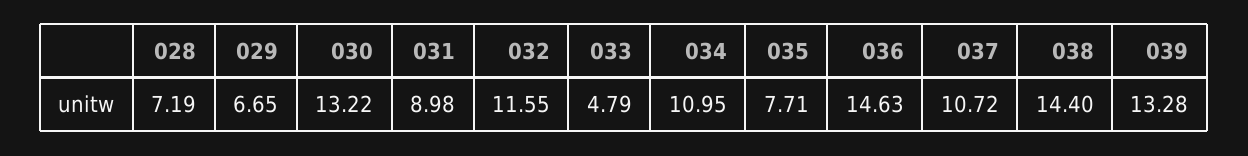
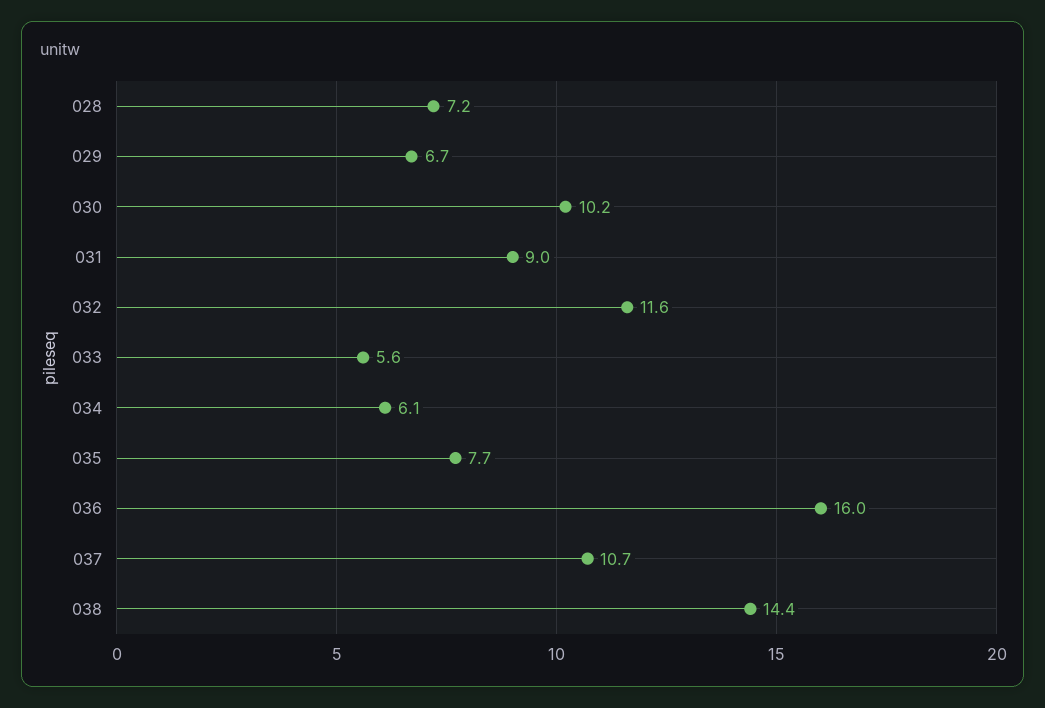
030: 13.22 -> 10.2
033: 4.79 -> 5.6
034: 10.95 -> 6.1
036: 14.63 -> 16
039: 13.28 -> none

